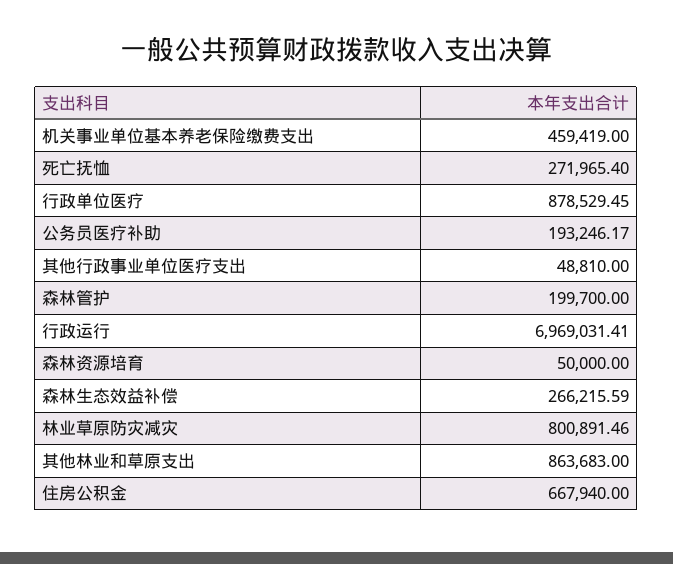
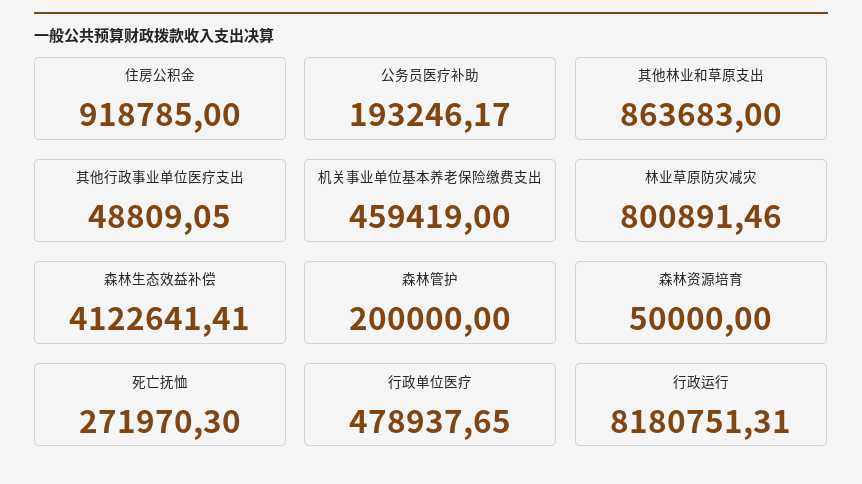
死亡抚恤: 271965.4 -> 271970.3
行政单位医疗: 878529.45 -> 478937.65
其他行政事业单位医疗支出: 48810 -> 48809.05
森林管护: 199700 -> 200000
行政运行: 6969031.41 -> 8180751.31
森林生态效益补偿: 266215.59 -> 4122641.41
住房公积金: 667940 -> 918785

